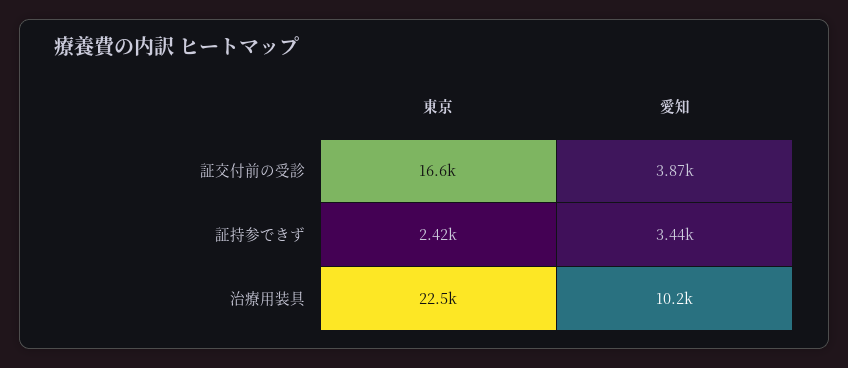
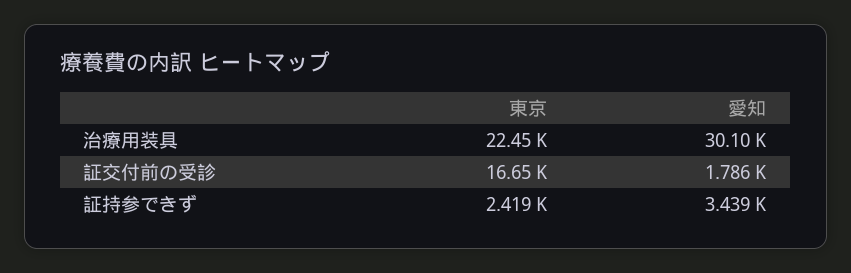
愛知, 証交付前の受診: 3870 -> 1786
愛知, 治療用装具: 10200 -> 30100

